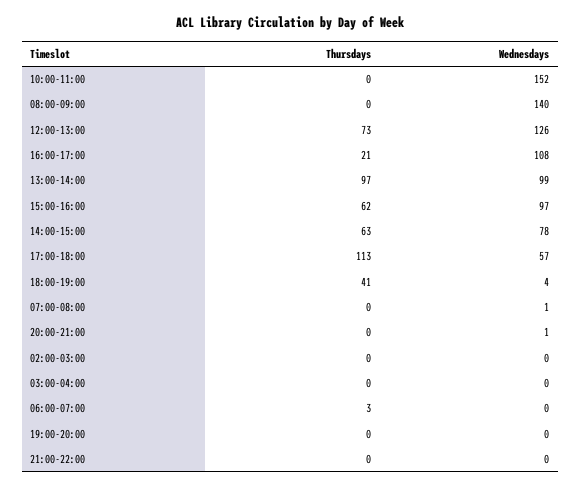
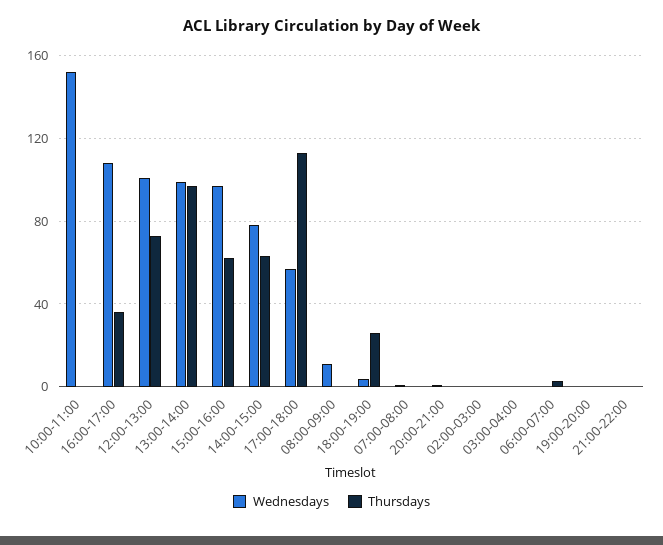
Wednesdays, 08:00-09:00: 140 -> 10
Wednesdays, 12:00-13:00: 126 -> 100
Thursdays, 16:00-17:00: 21 -> 35
Thursdays, 18:00-19:00: 41 -> 25

